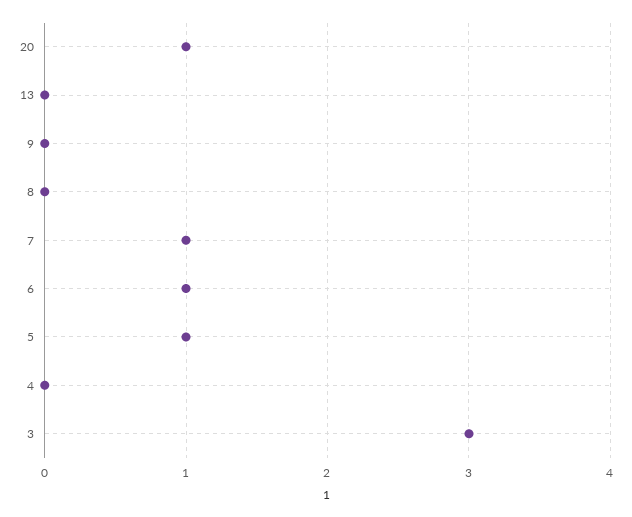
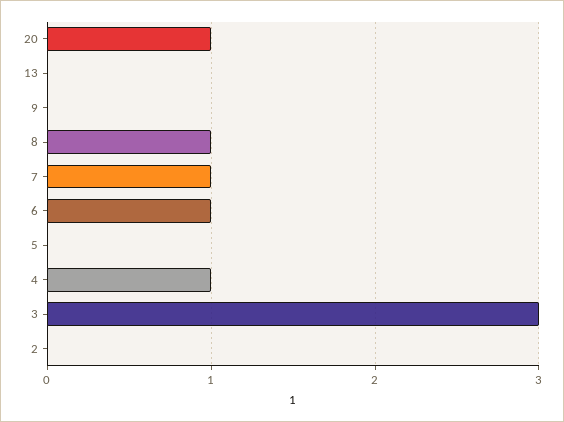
8: 0 -> 1
5: 1 -> 0
4: 0 -> 1
2: none -> 0

